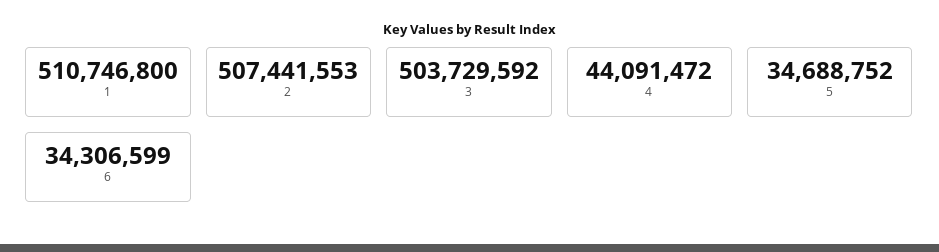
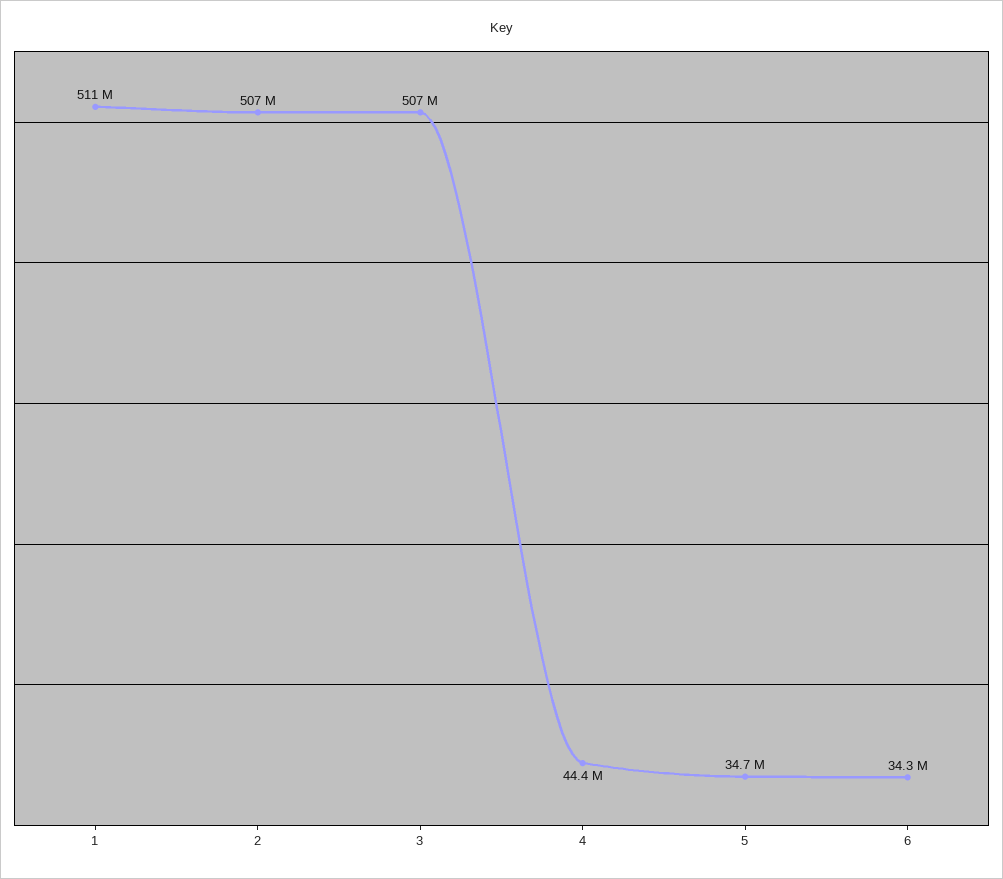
3: 503729592 -> 507000000
4: 44091472 -> 44400000

